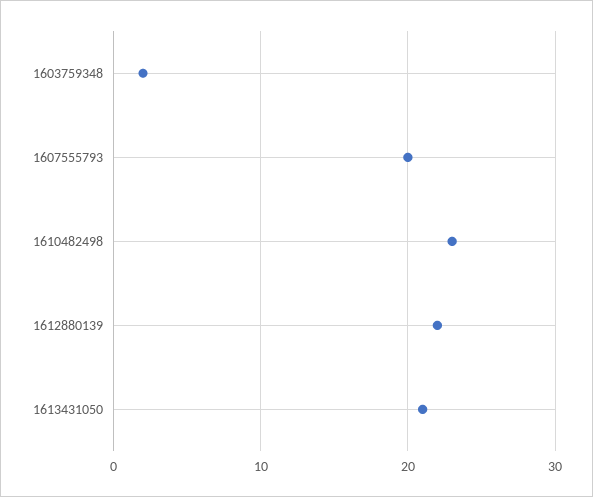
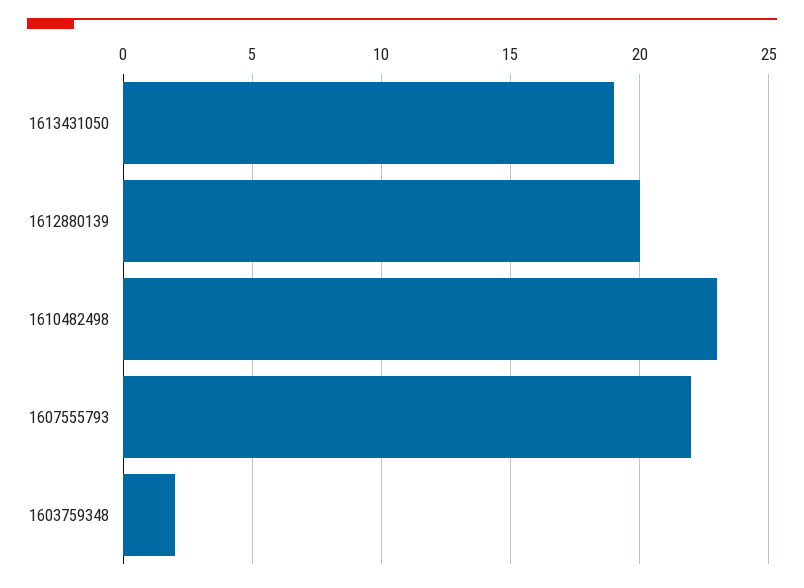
1607555793: 20 -> 22
1612880139: 22 -> 20
1613431050: 21 -> 19

